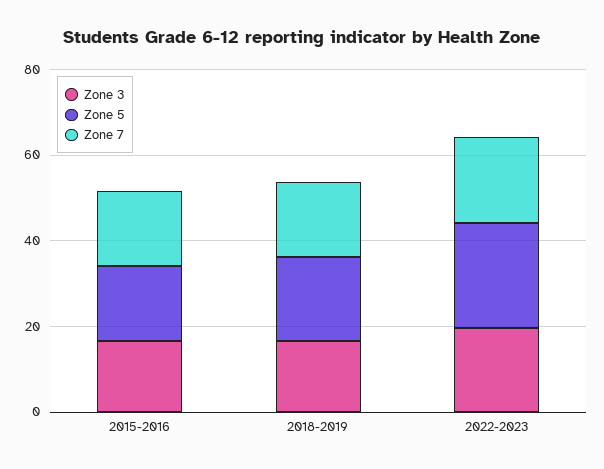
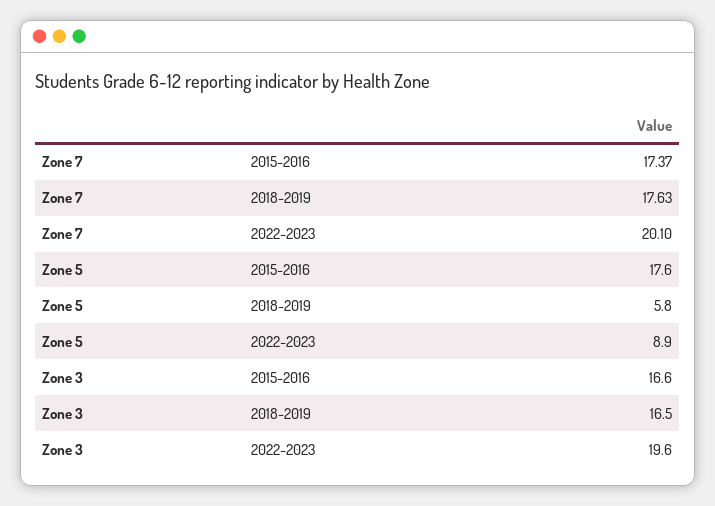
Zone 5, 2018-2019: 20 -> 5.8
Zone 5, 2022-2023: 25 -> 8.9

